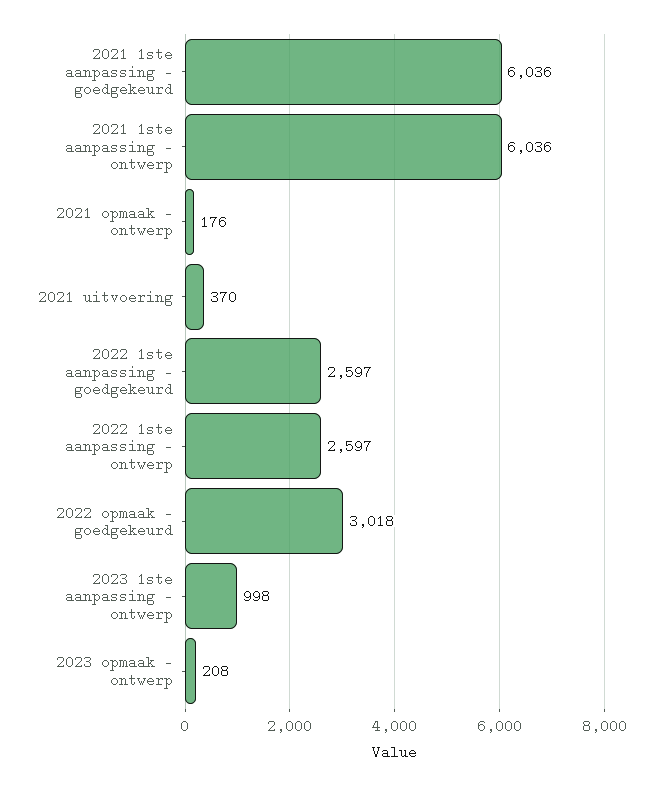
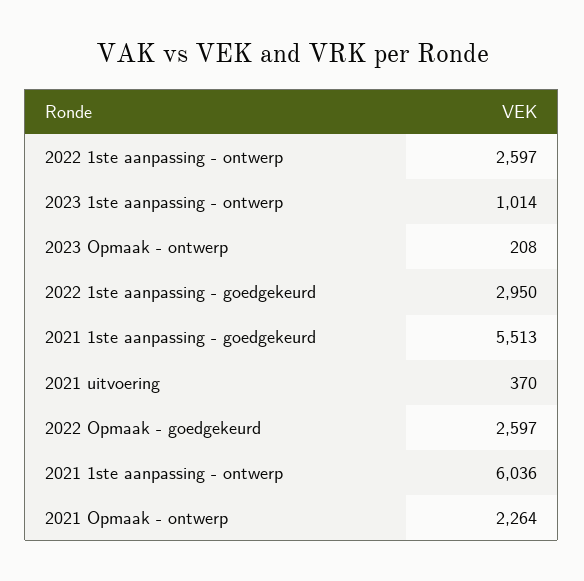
2021 1ste aanpassing - goedgekeurd: 6036 -> 5513
2021 opmaak - ontwerp: 176 -> 2264
2022 1ste aanpassing - goedgekeurd: 2597 -> 2950
2022 opmaak - goedgekeurd: 3018 -> 2597
2023 1ste aanpassing - ontwerp: 998 -> 1014

